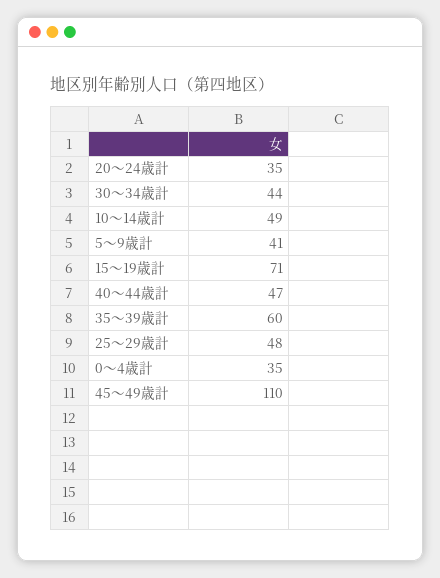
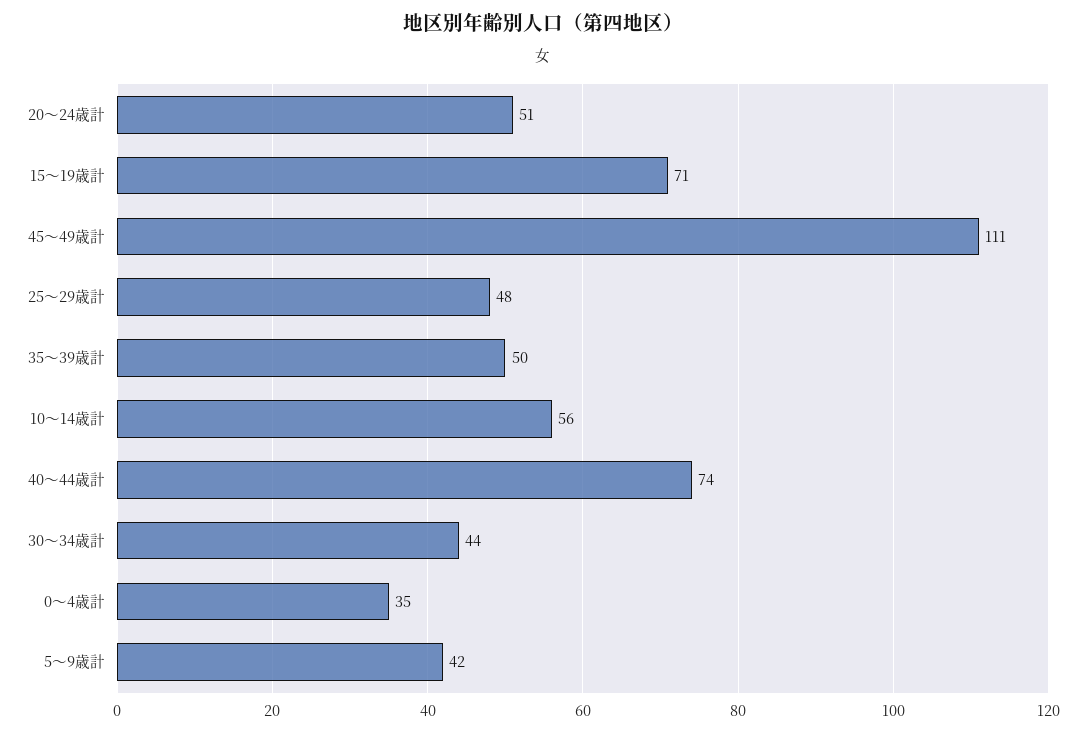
20～24歳計: 35 -> 51
10～14歳計: 49 -> 56
5～9歳計: 41 -> 42
40～44歳計: 47 -> 74
35～39歳計: 60 -> 50
45～49歳計: 110 -> 111

